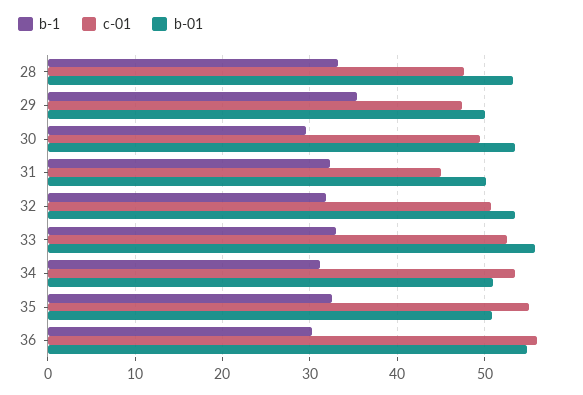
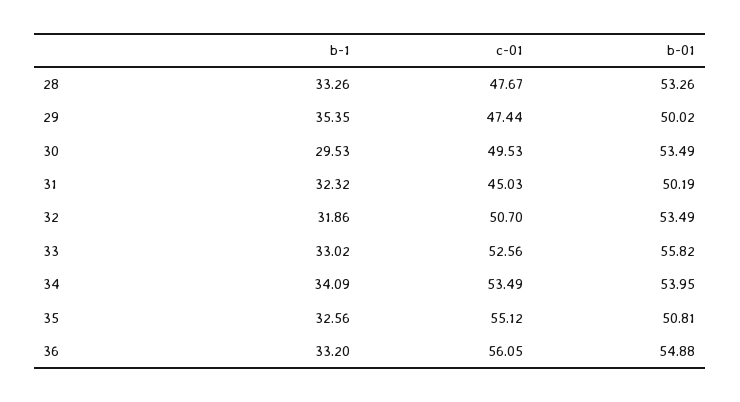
b-1, 34: 31 -> 34.09
b-01, 34: 51 -> 53.95
b-1, 36: 30 -> 33.2

